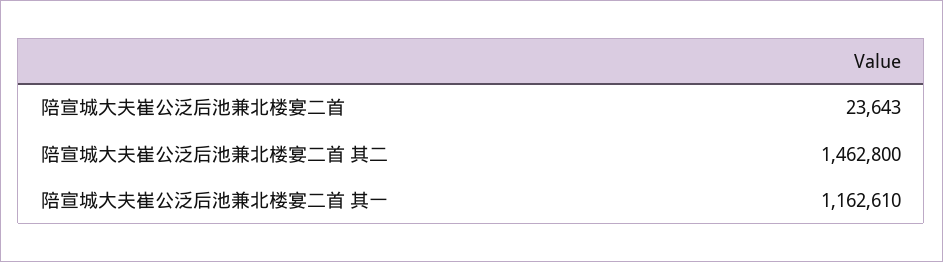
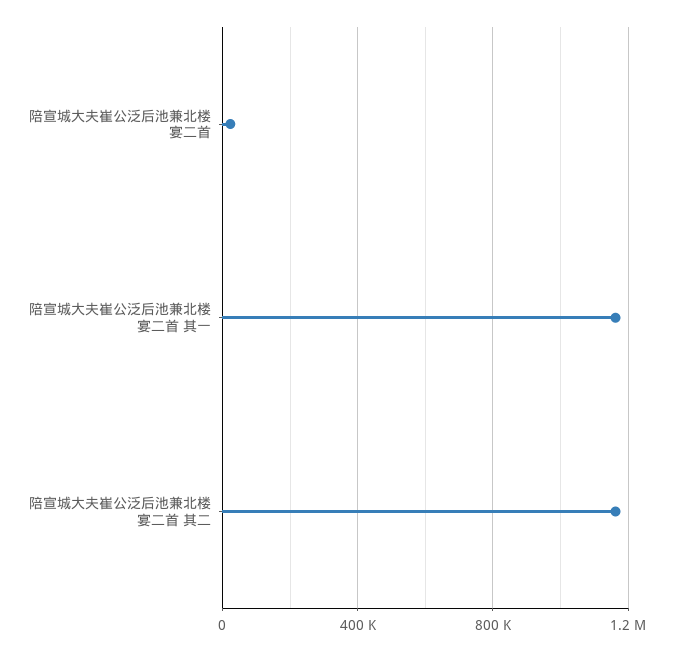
陪宣城大夫崔公泛后池兼北楼宴二首 其二: 1462800 -> 1150000

